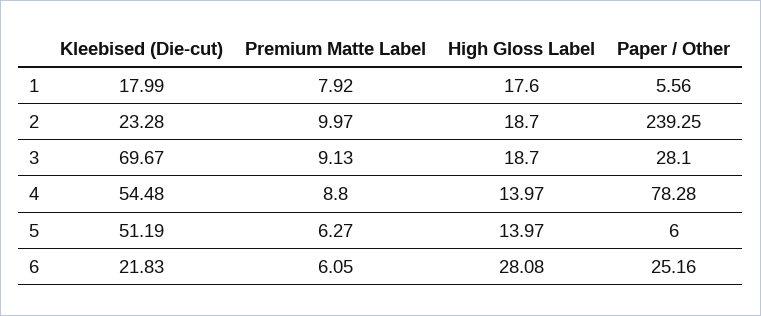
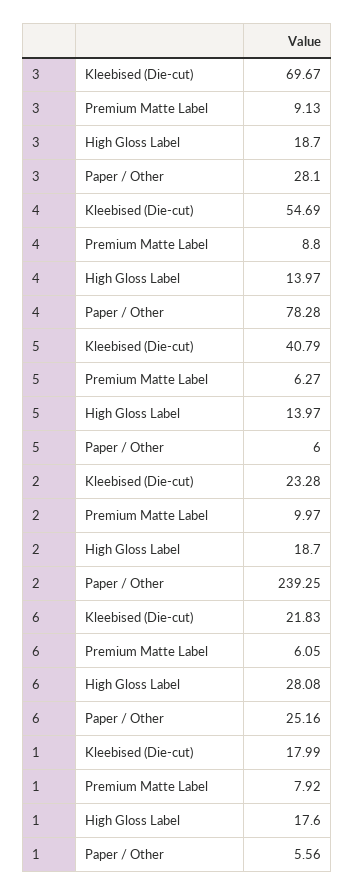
Kleebised (Die-cut), 4: 54.48 -> 54.69
Kleebised (Die-cut), 5: 51.19 -> 40.79

